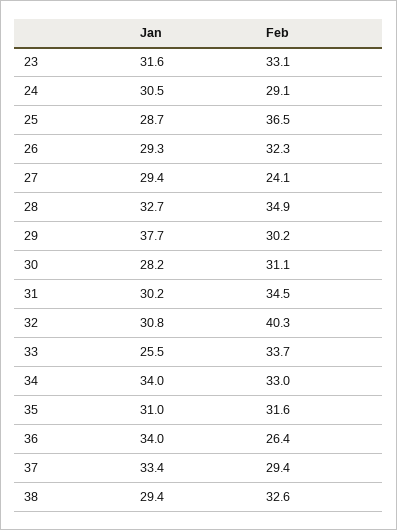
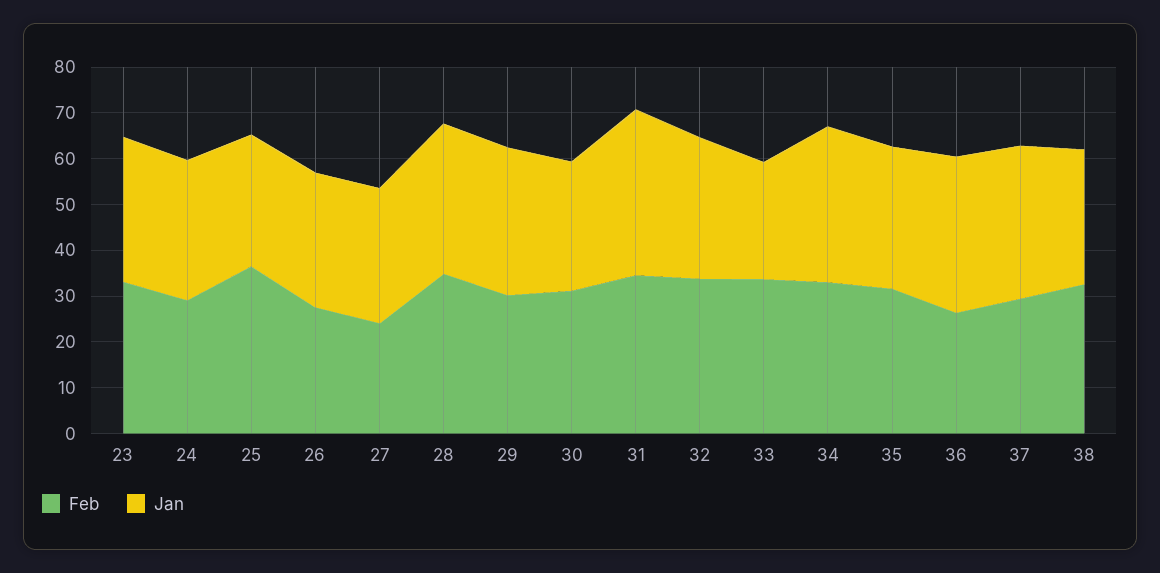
Feb, 26: 32.3 -> 28
Jan, 29: 37.7 -> 32
Jan, 31: 30.2 -> 36
Feb, 32: 40.3 -> 34

